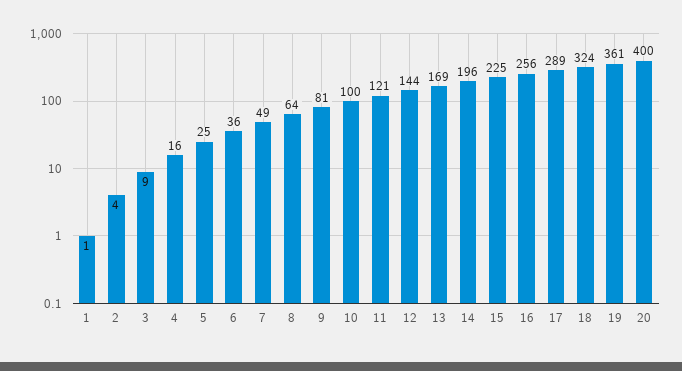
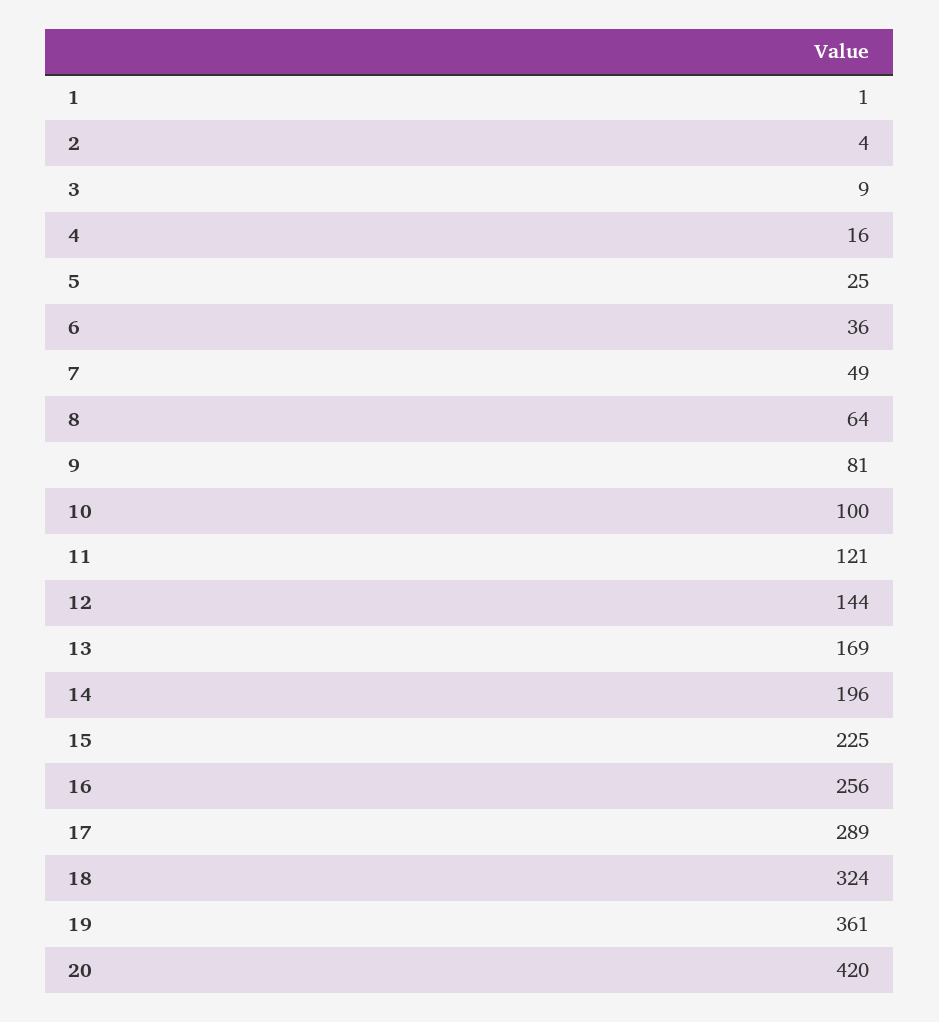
20: 400 -> 420

